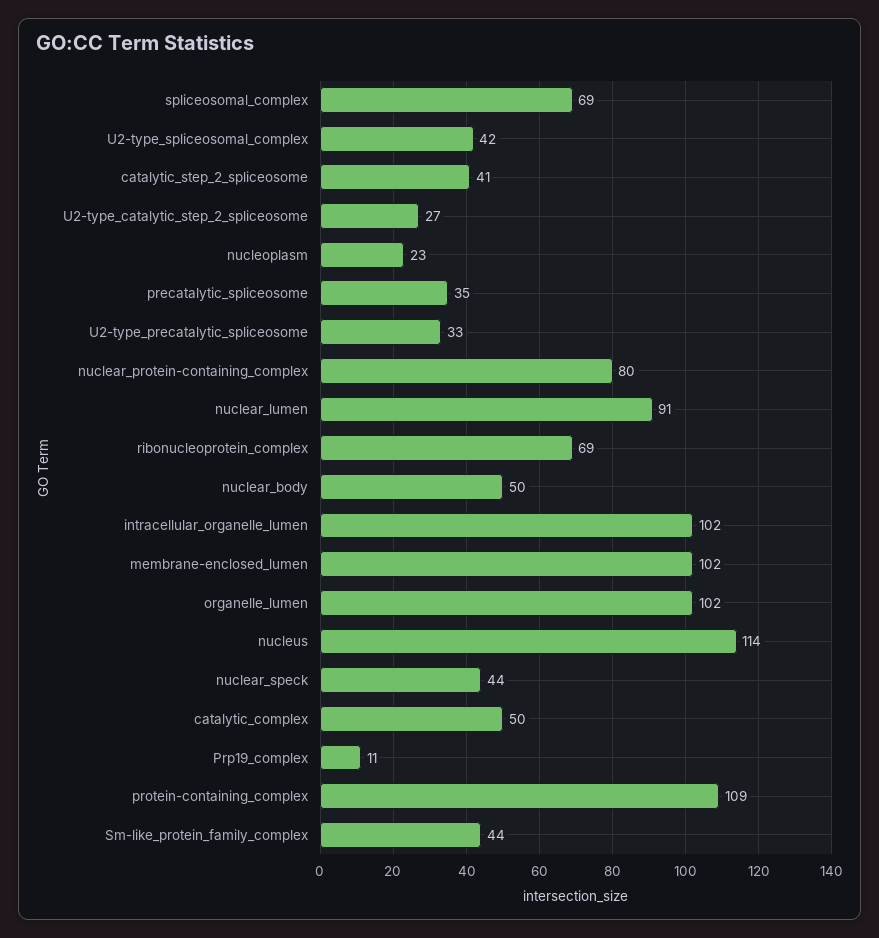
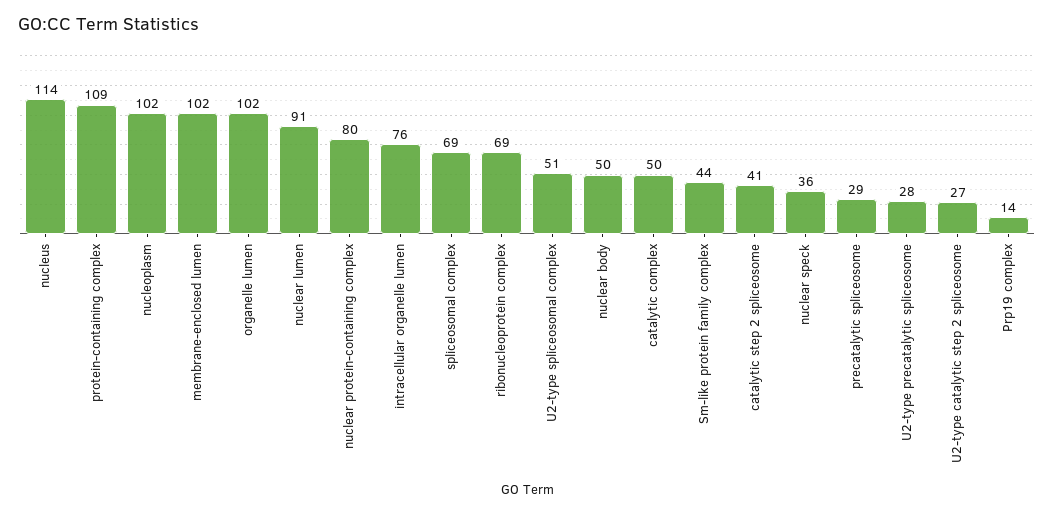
U2-type_spliceosomal_complex: 42 -> 51
nucleoplasm: 23 -> 102
precatalytic_spliceosome: 35 -> 29
U2-type_precatalytic_spliceosome: 33 -> 28
intracellular_organelle_lumen: 102 -> 76
nuclear_speck: 44 -> 36
Prp19_complex: 11 -> 14

